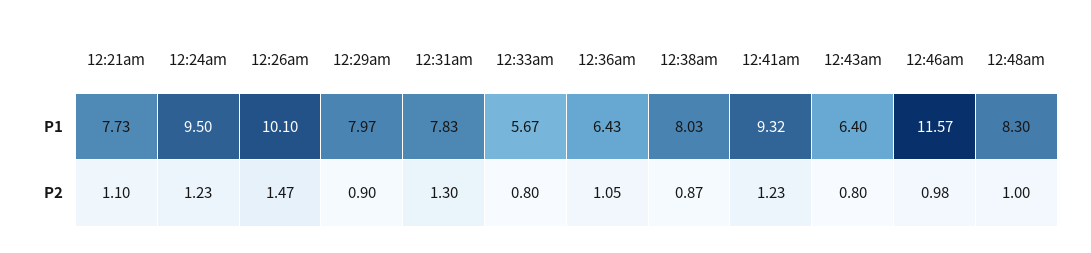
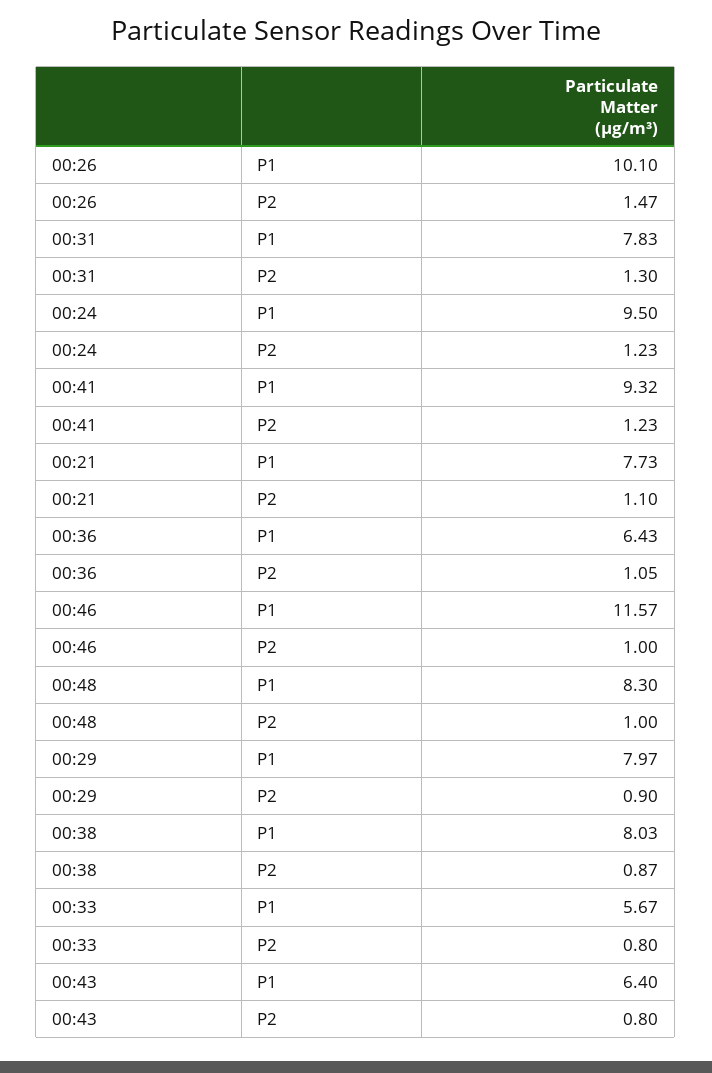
12:46am, P2: 0.98 -> 1

